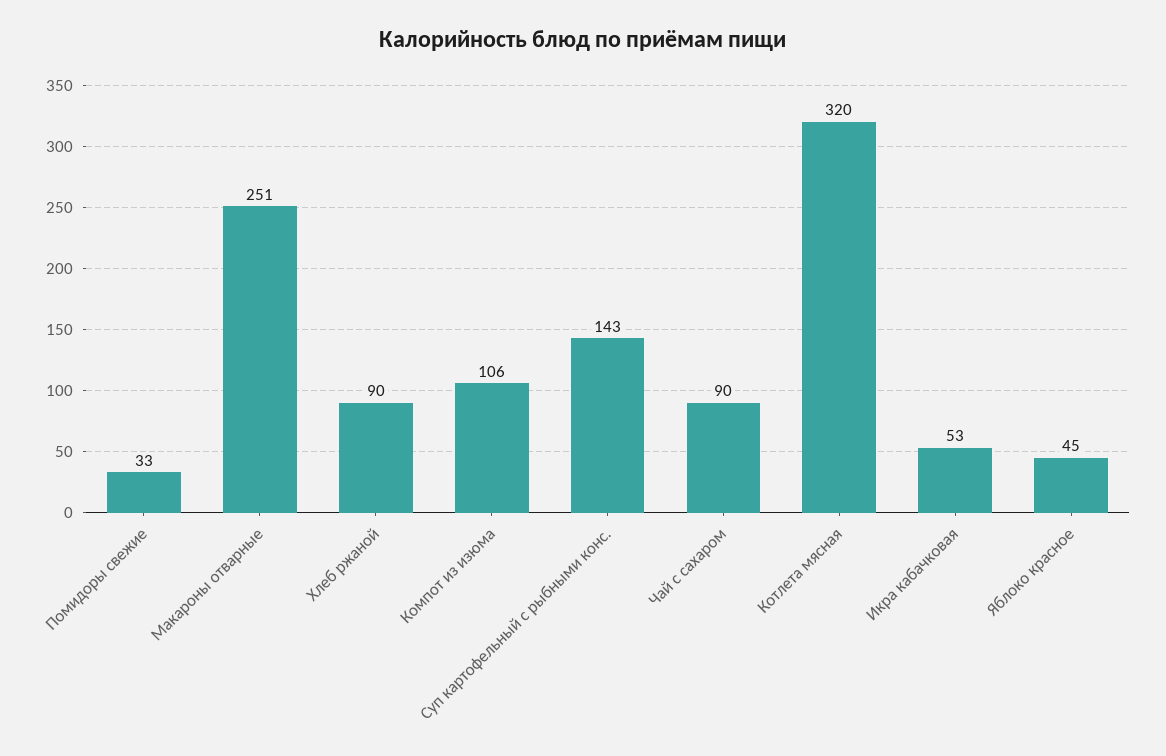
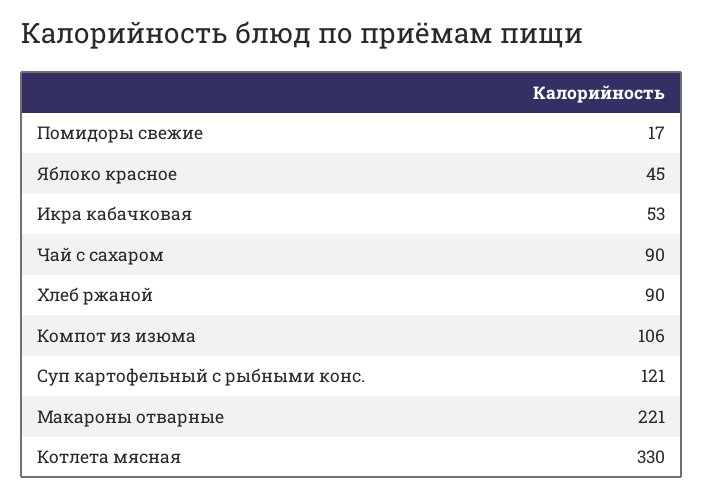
Помидоры свежие: 33 -> 17
Макароны отварные: 251 -> 221
Суп картофельный с рыбными конс.: 143 -> 121
Котлета мясная: 320 -> 330

